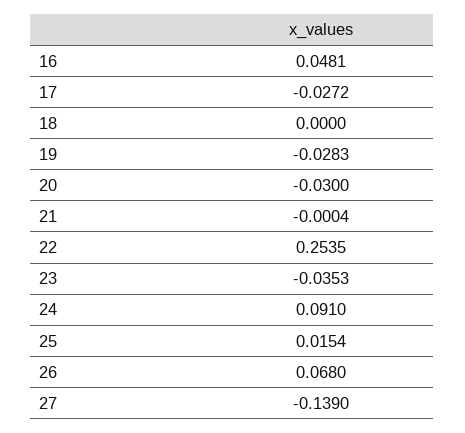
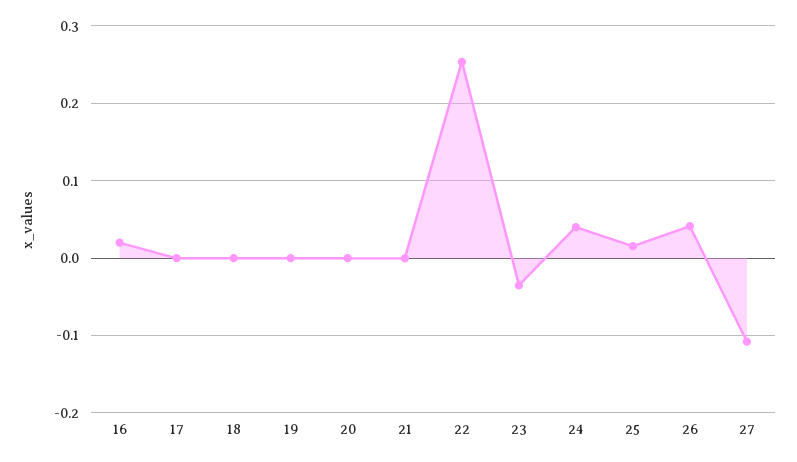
16: 0.0481 -> 0.02
17: -0.0272 -> 0
19: -0.0283 -> 0
20: -0.03 -> 0
24: 0.091 -> 0.04
26: 0.068 -> 0.04
27: -0.139 -> -0.11

